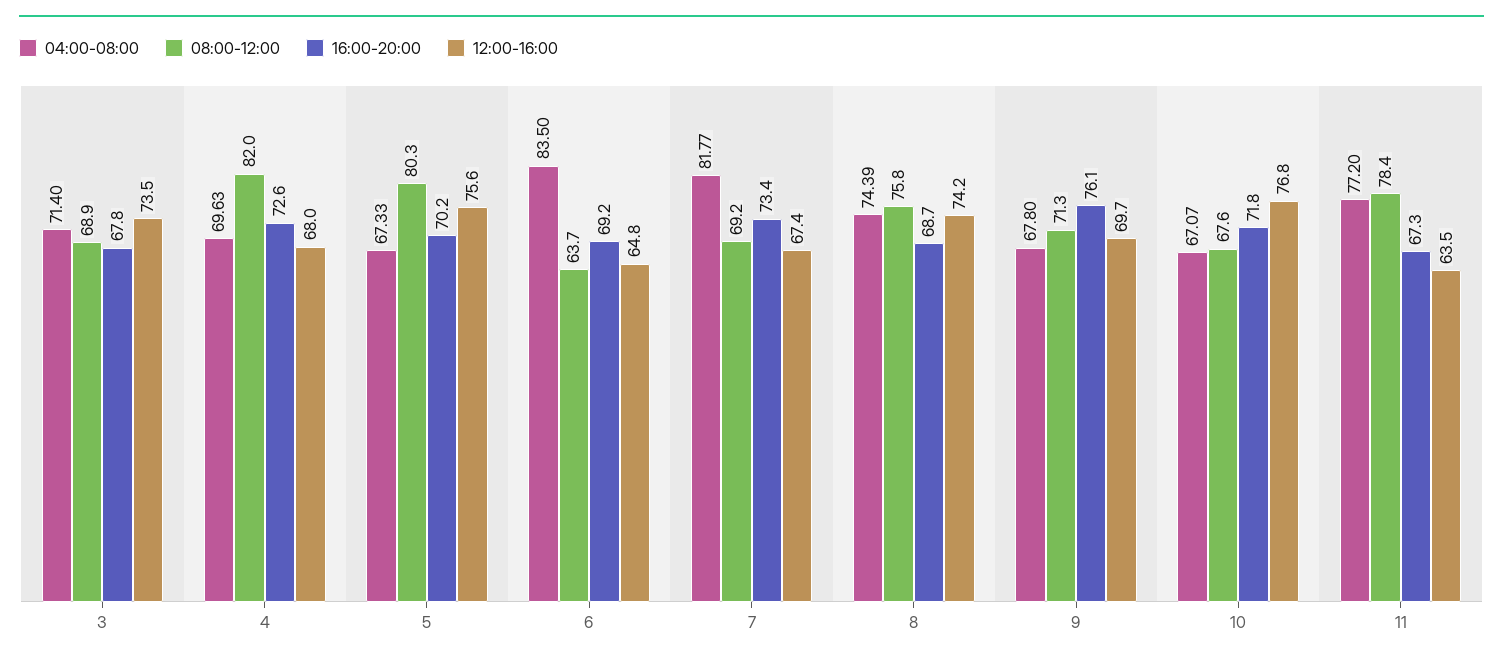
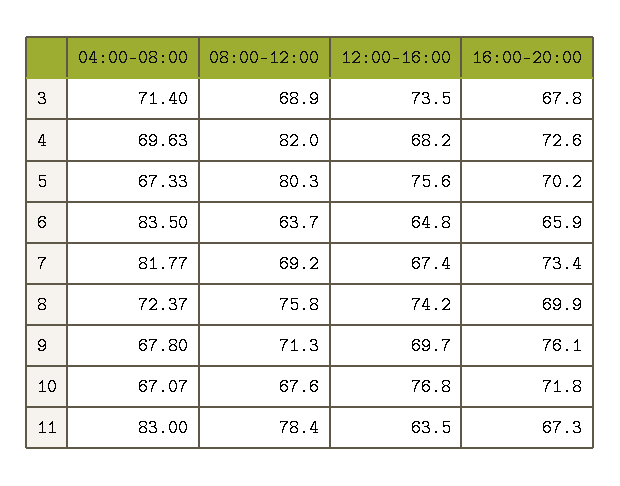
12:00-16:00, 4: 68 -> 68.2
16:00-20:00, 6: 69.2 -> 65.9
04:00-08:00, 8: 74.39 -> 72.37
16:00-20:00, 8: 68.7 -> 69.9
04:00-08:00, 11: 77.2 -> 83

